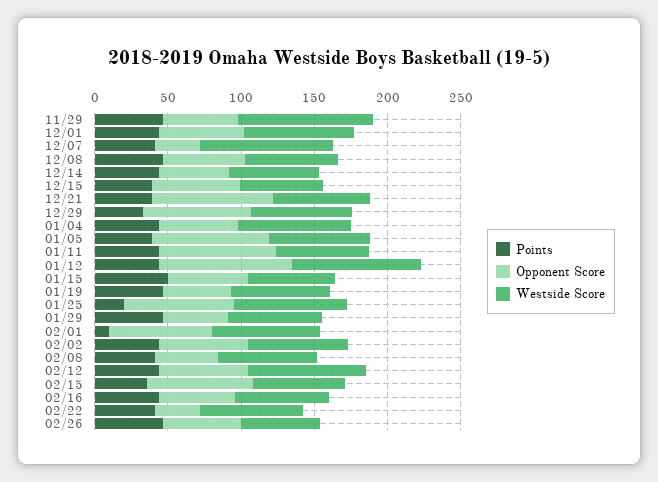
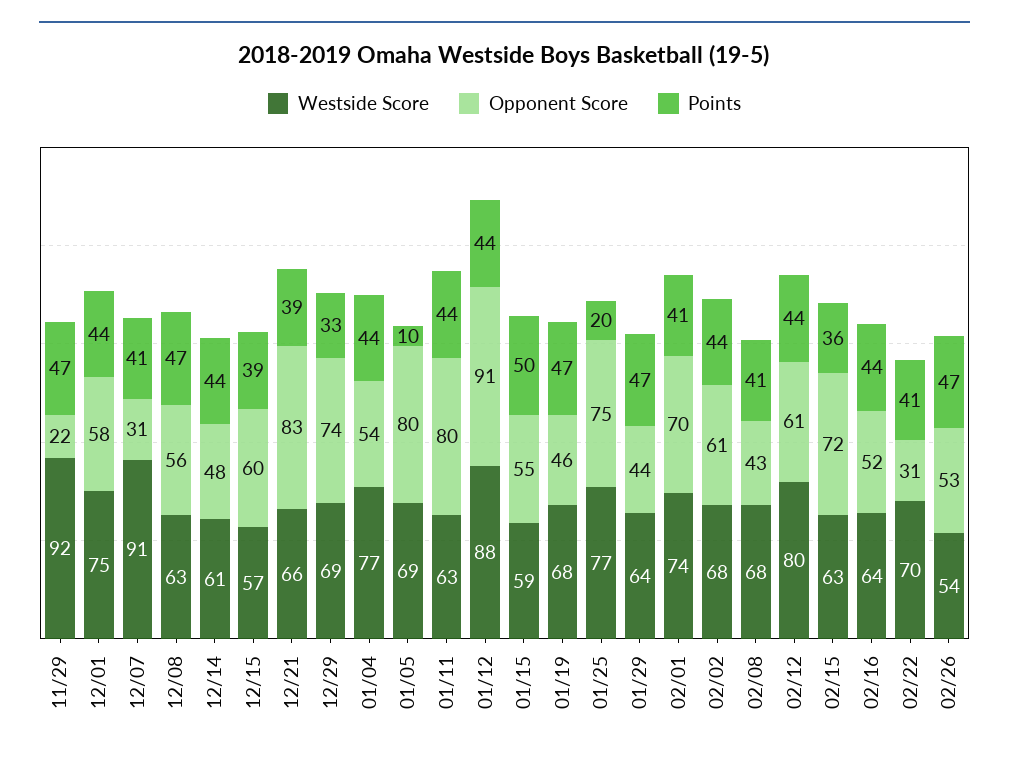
Opponent Score, 11/29: 50 -> 22
Points, 01/05: 40 -> 10
Points, 02/01: 10 -> 41

